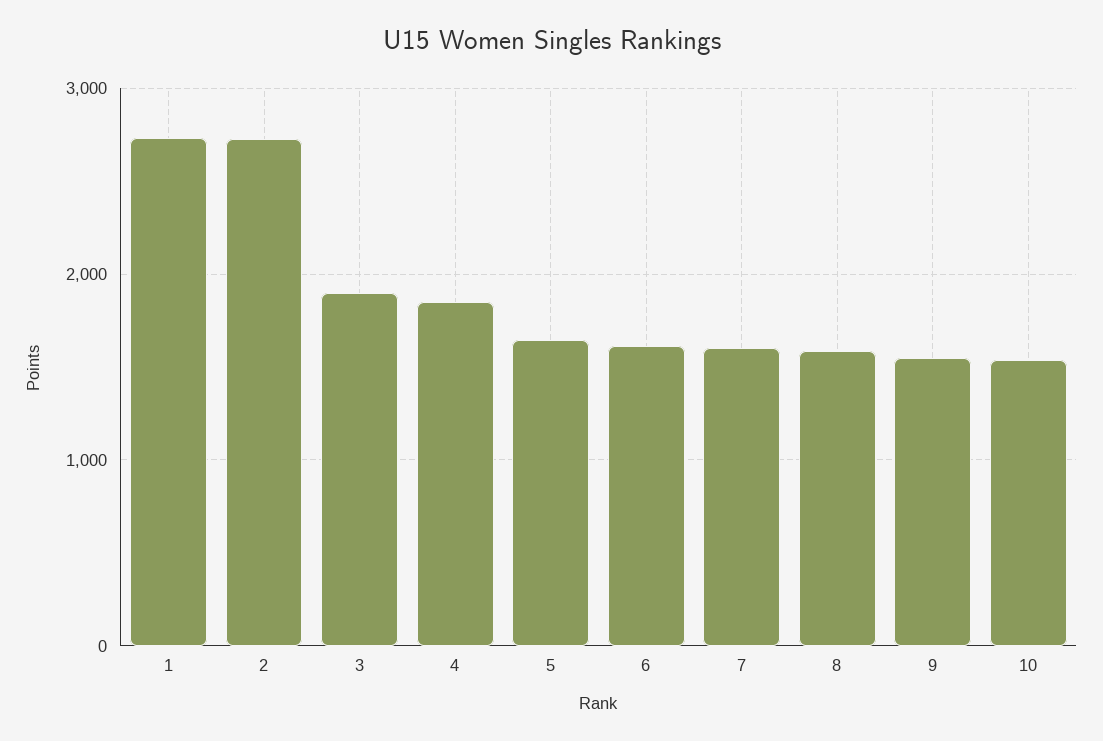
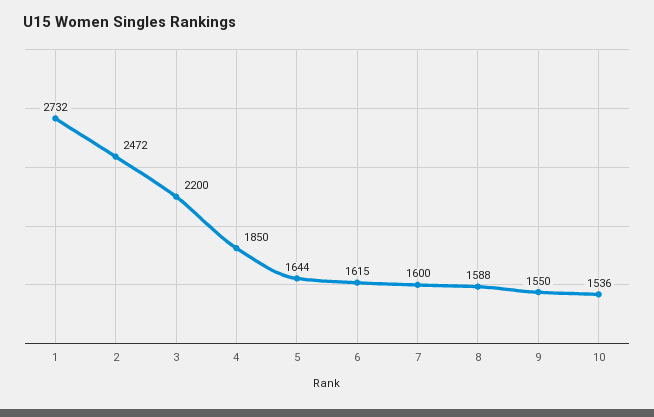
2: 2700 -> 2472
3: 1900 -> 2200

